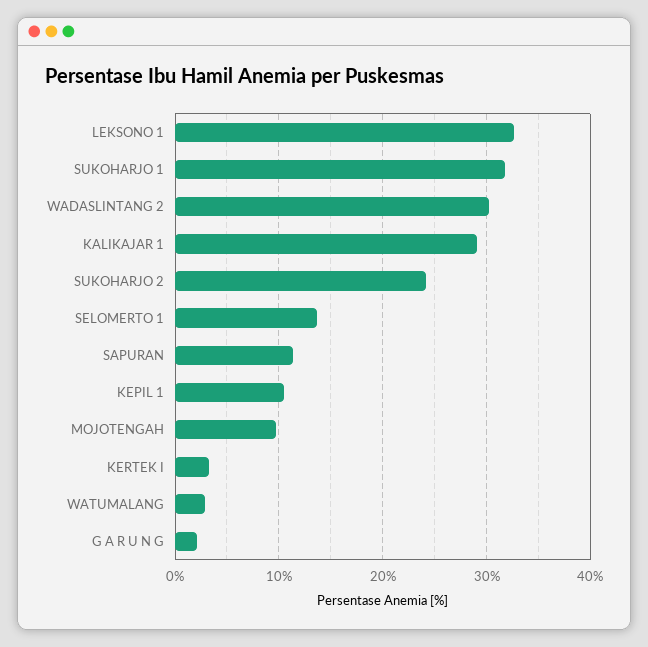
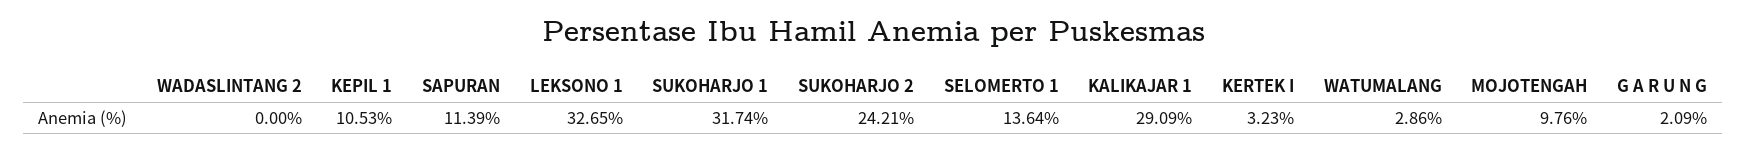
WADASLINTANG 2: 30 -> 0

